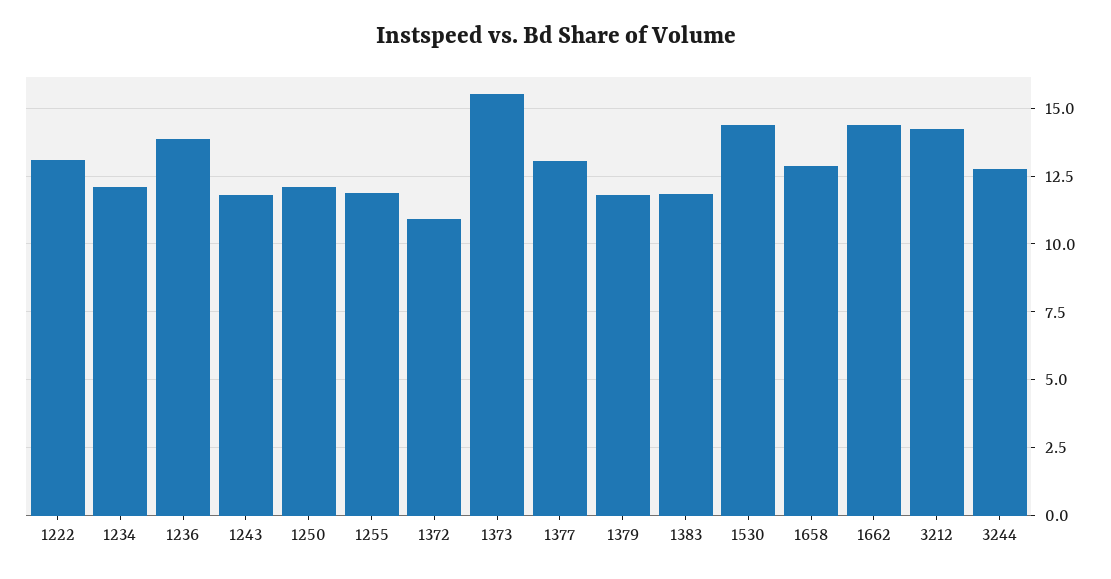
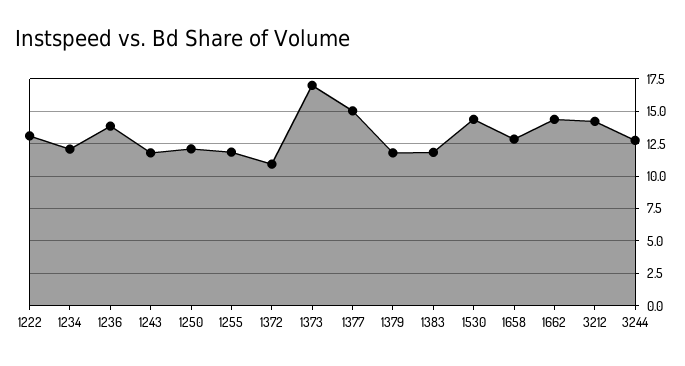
1373: 15.5 -> 17
1377: 13 -> 15

